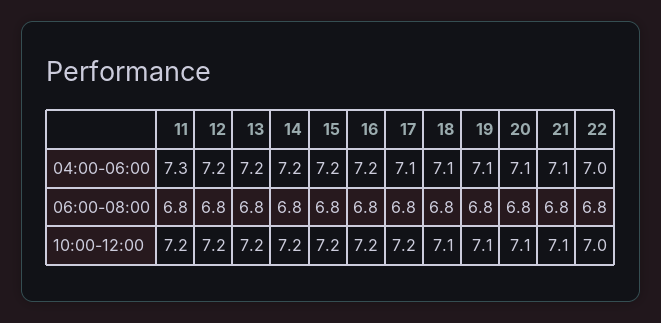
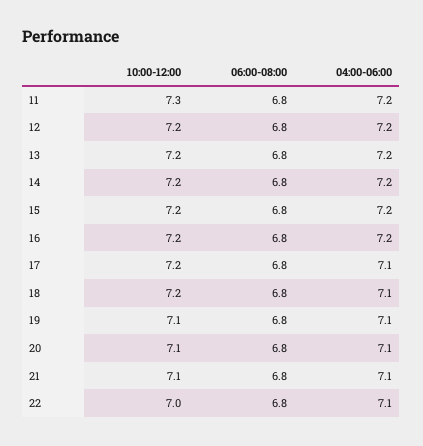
11, 04:00-06:00: 7.3 -> 7.2
22, 04:00-06:00: 7 -> 7.1
11, 10:00-12:00: 7.2 -> 7.3
18, 10:00-12:00: 7.1 -> 7.2

